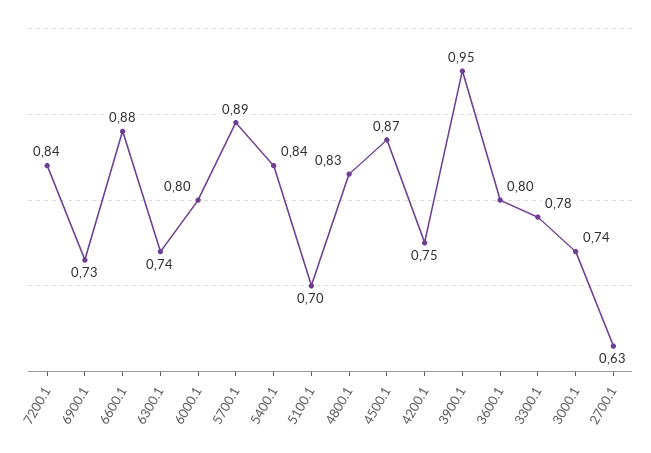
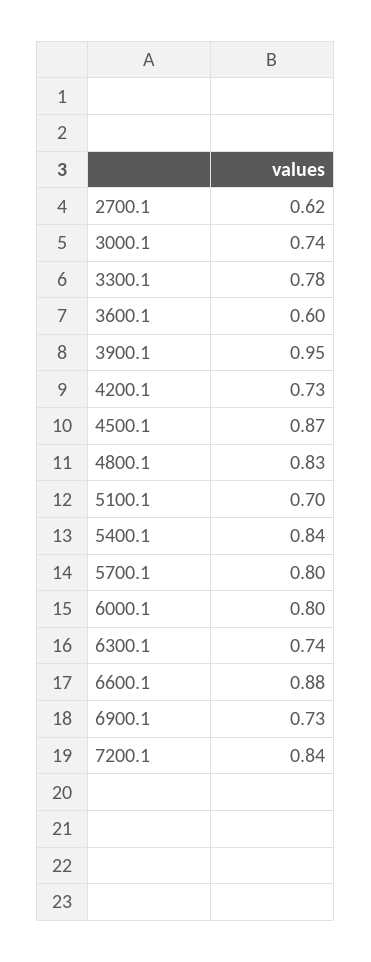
5700.1: 0.89 -> 0.8
4200.1: 0.75 -> 0.73
3600.1: 0.8 -> 0.6
2700.1: 0.63 -> 0.62

